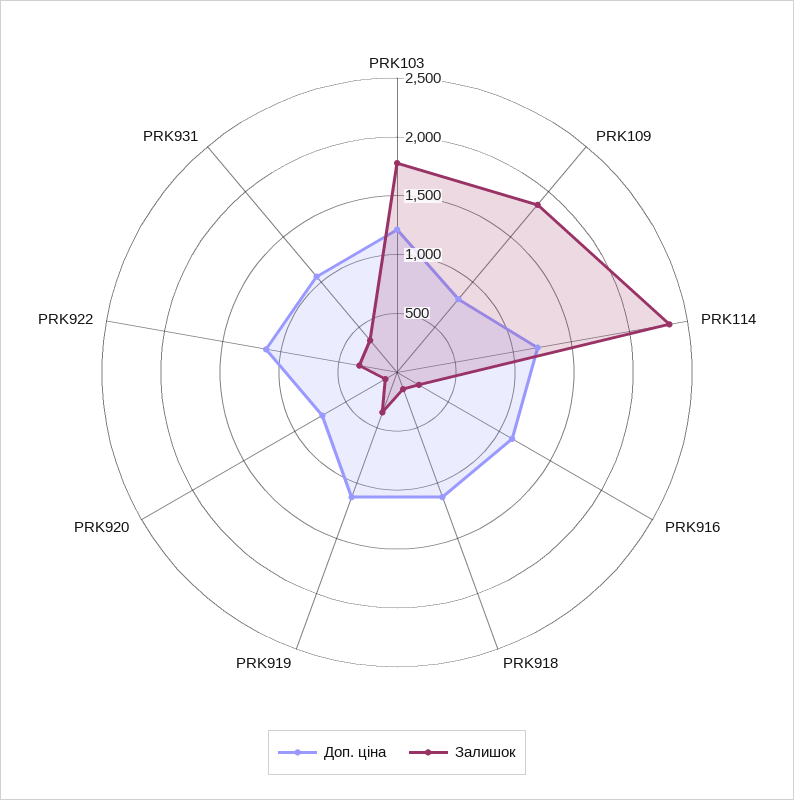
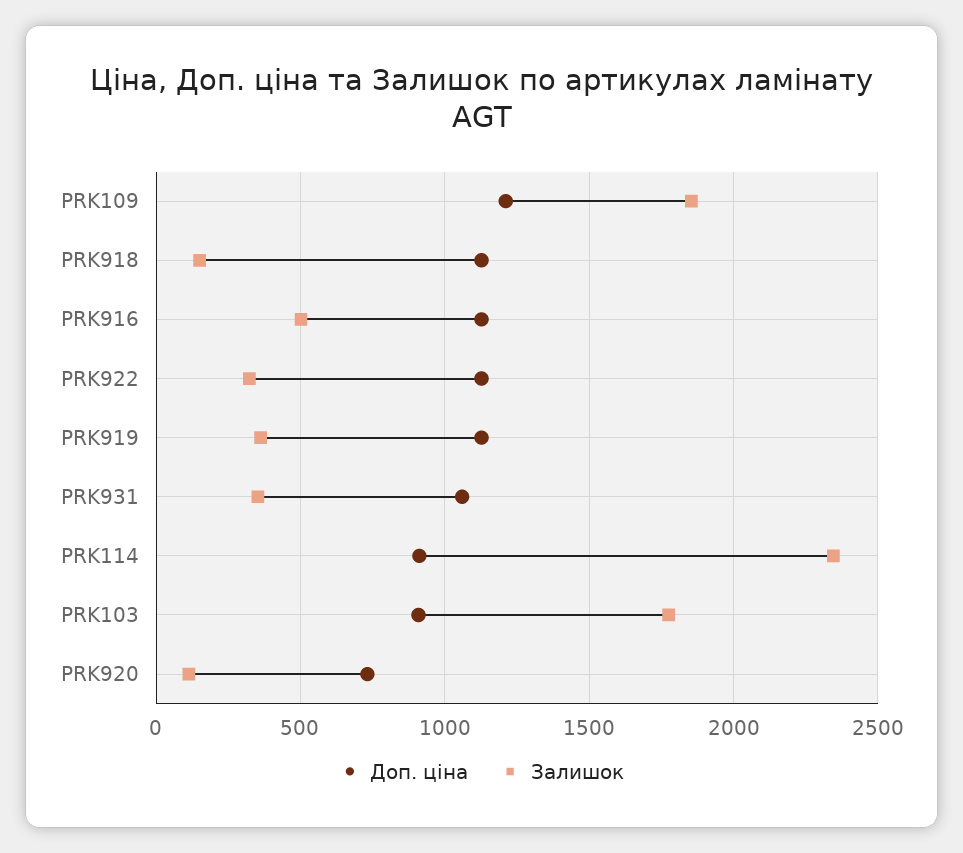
Доп. ціна, PRK103: 1200 -> 900
Доп. ціна, PRK109: 800 -> 1200
Доп. ціна, PRK114: 1200 -> 900
Залишок, PRK916: 200 -> 500

